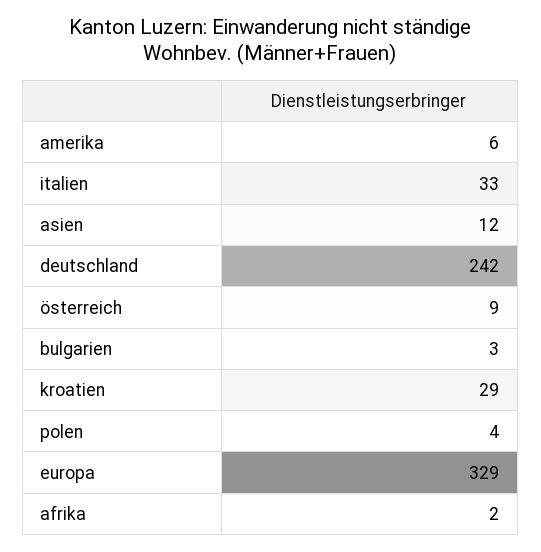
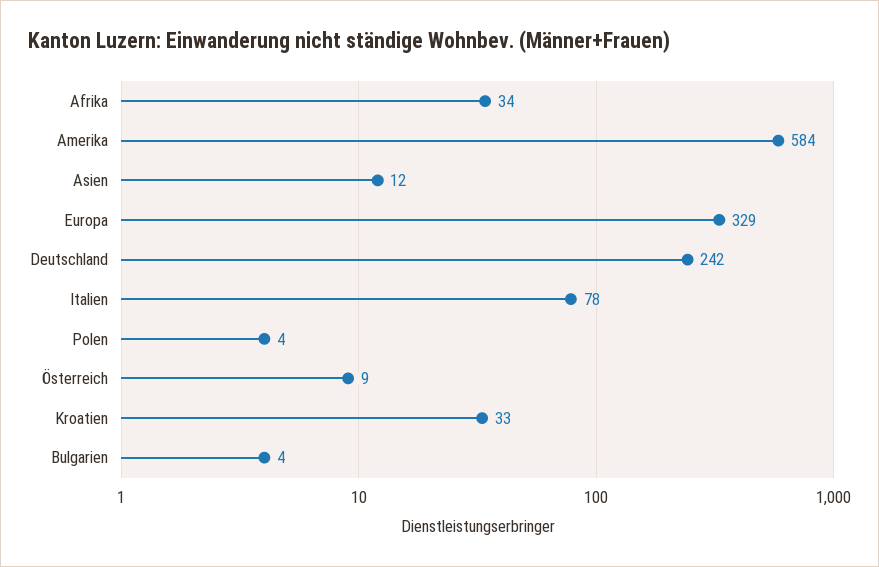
amerika: 6 -> 584
italien: 33 -> 78
bulgarien: 3 -> 4
kroatien: 29 -> 33
afrika: 2 -> 34

